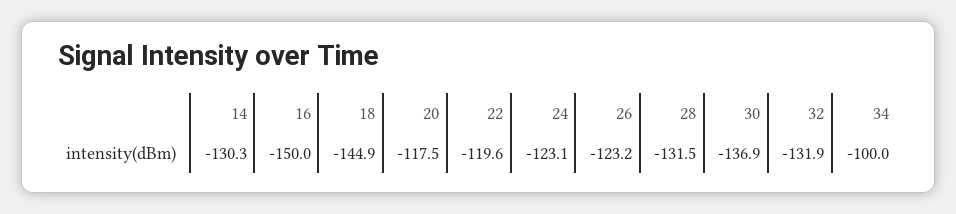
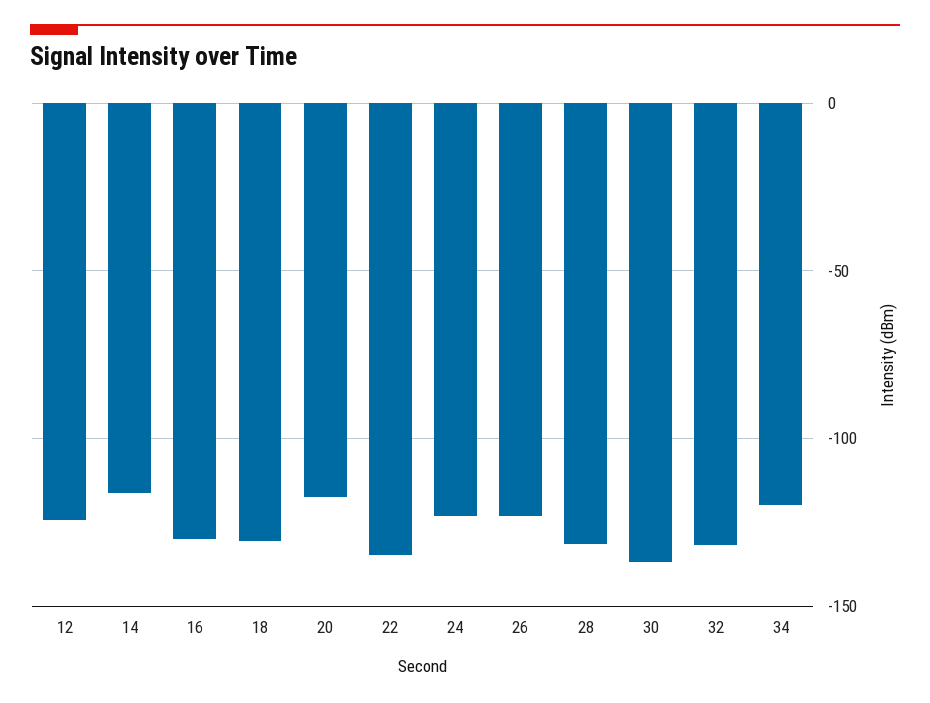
14: -130.3 -> -115
16: -150 -> -130
18: -144.9 -> -130
22: -119.6 -> -135
34: -100 -> -120
12: none -> -125

